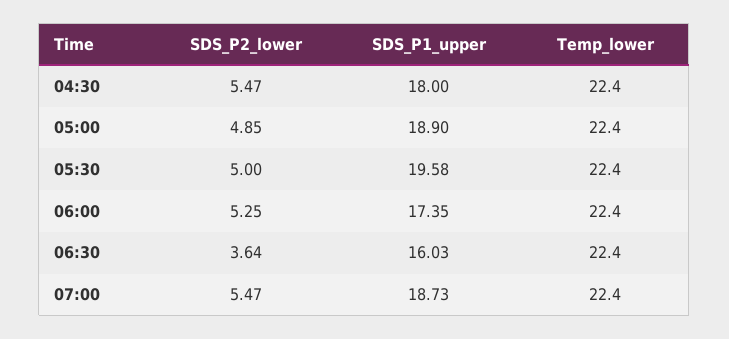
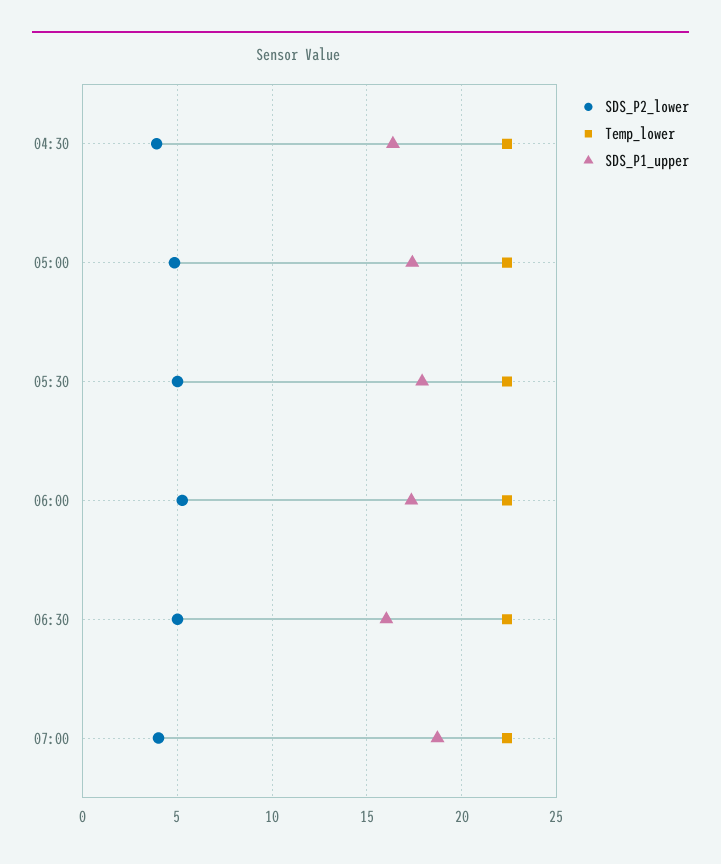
SDS_P2_lower, 04:30: 5.47 -> 4
SDS_P1_upper, 04:30: 18 -> 16.5
SDS_P1_upper, 05:00: 18.9 -> 17.5
SDS_P1_upper, 05:30: 19.58 -> 18
SDS_P2_lower, 06:30: 3.64 -> 5
SDS_P2_lower, 07:00: 5.47 -> 4

